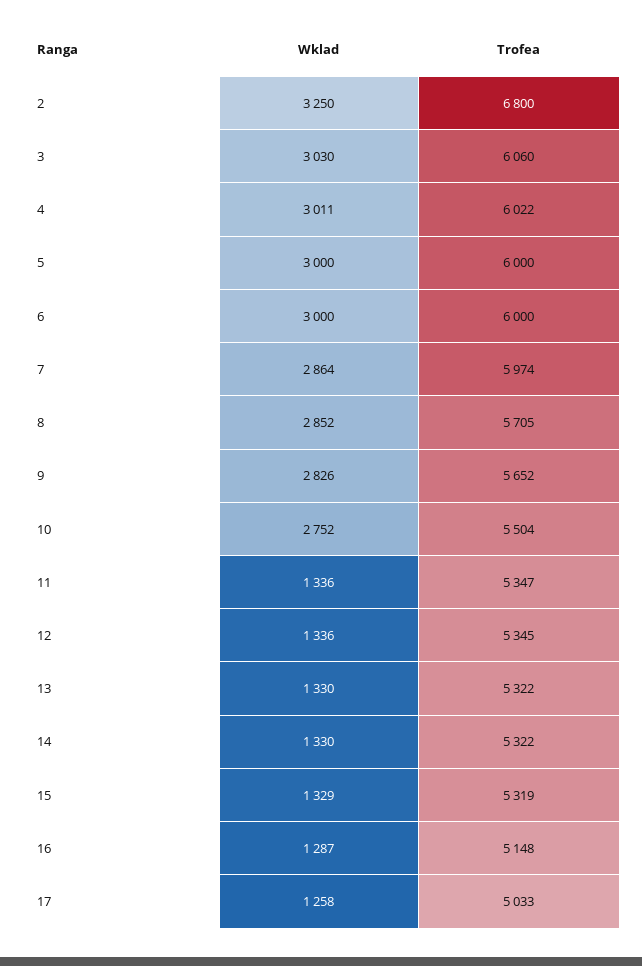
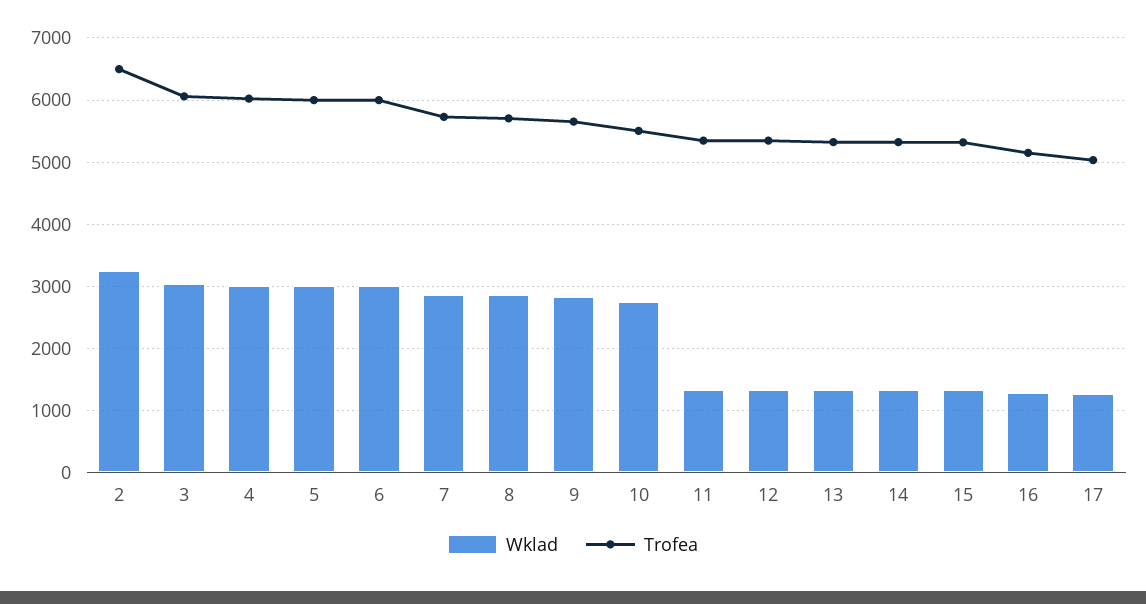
Trofea, 2: 6800 -> 6500
Trofea, 7: 5974 -> 5700

